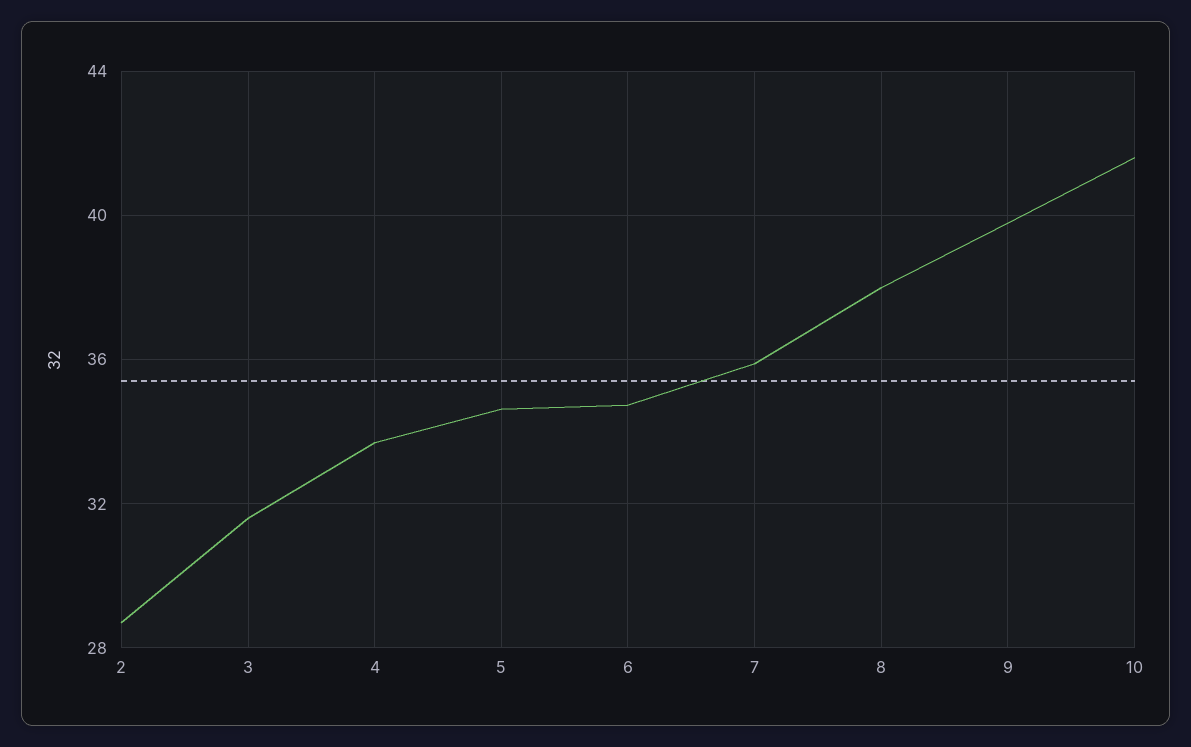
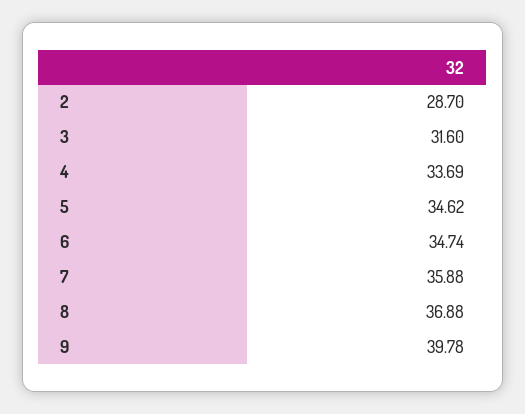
8: 38 -> 36.88
10: 41.5 -> none

